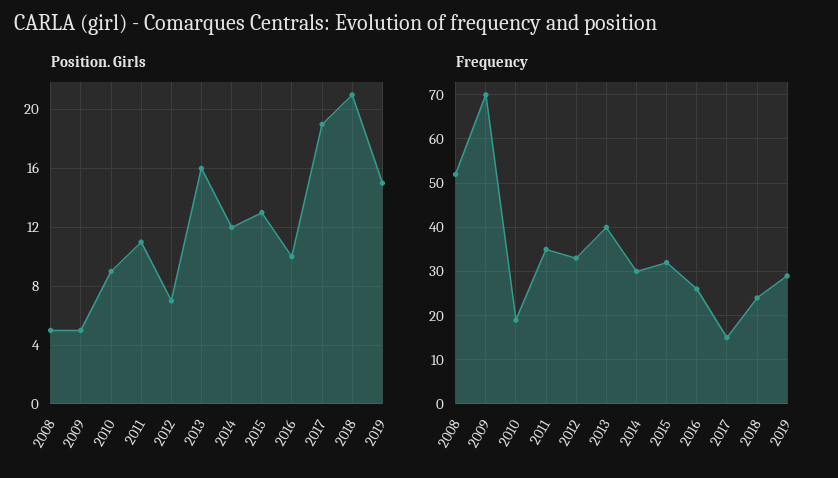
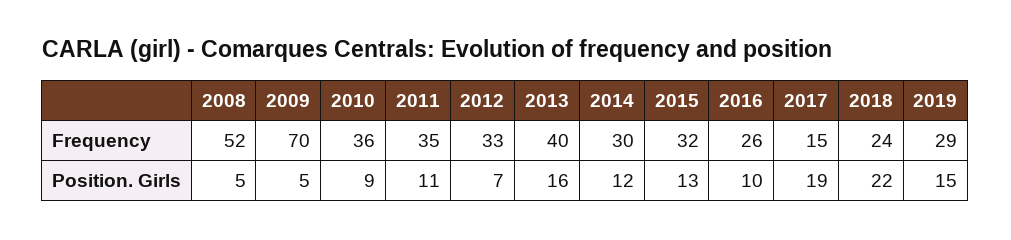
Position. Girls, 2018: 21 -> 22
Frequency, 2010: 20 -> 36

